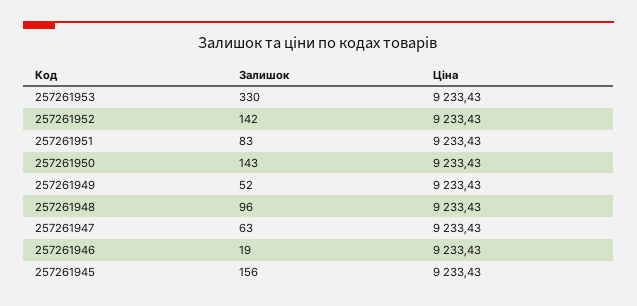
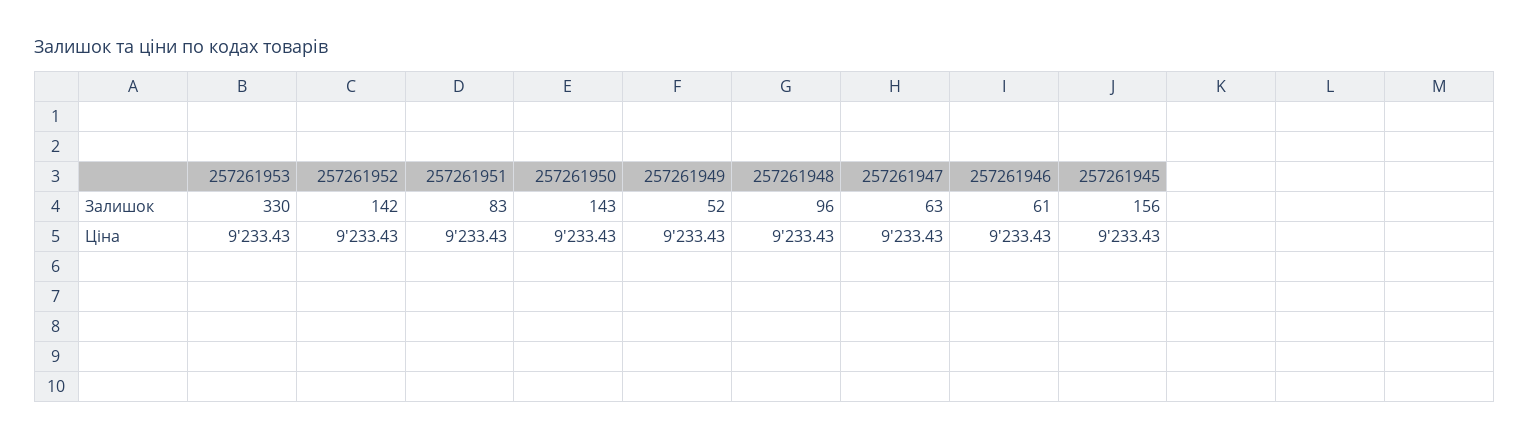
Залишок, 257261946: 19 -> 61

